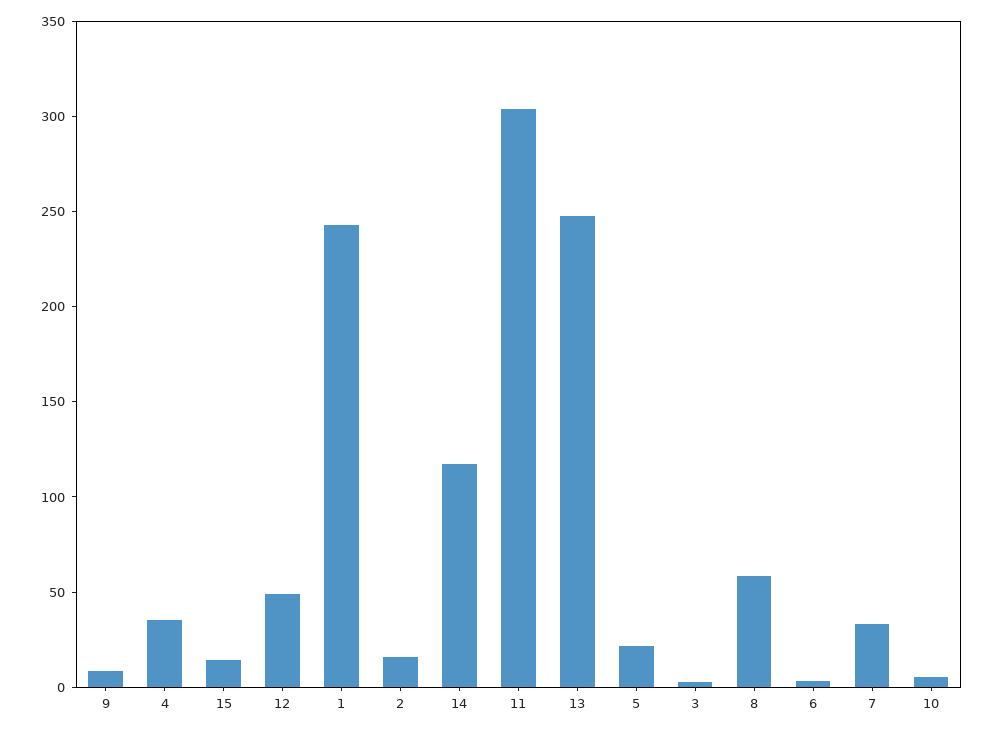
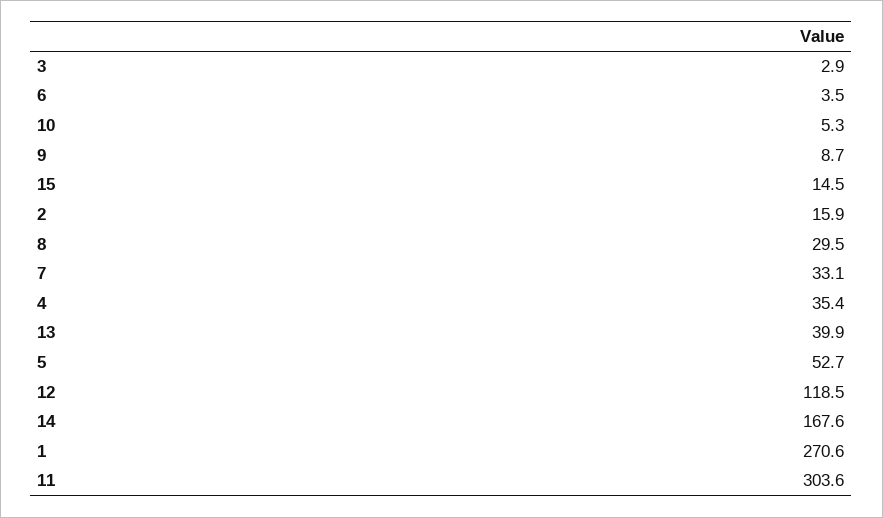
12: 50 -> 118.5
1: 240 -> 270.6
14: 120 -> 167.6
13: 250 -> 39.9
5: 20 -> 52.7
8: 60 -> 29.5

